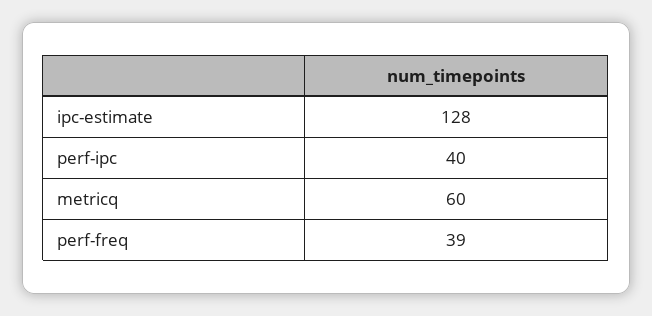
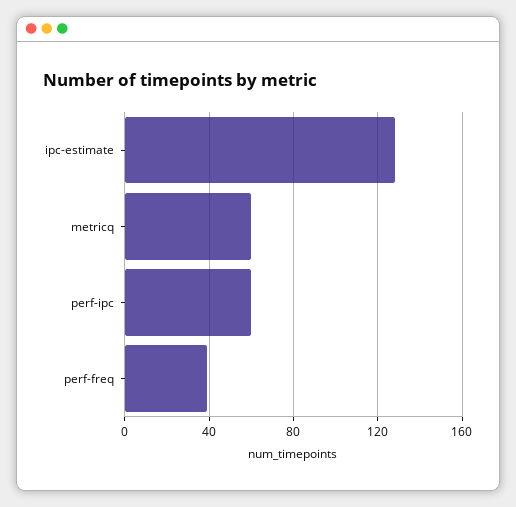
perf-ipc: 40 -> 60

